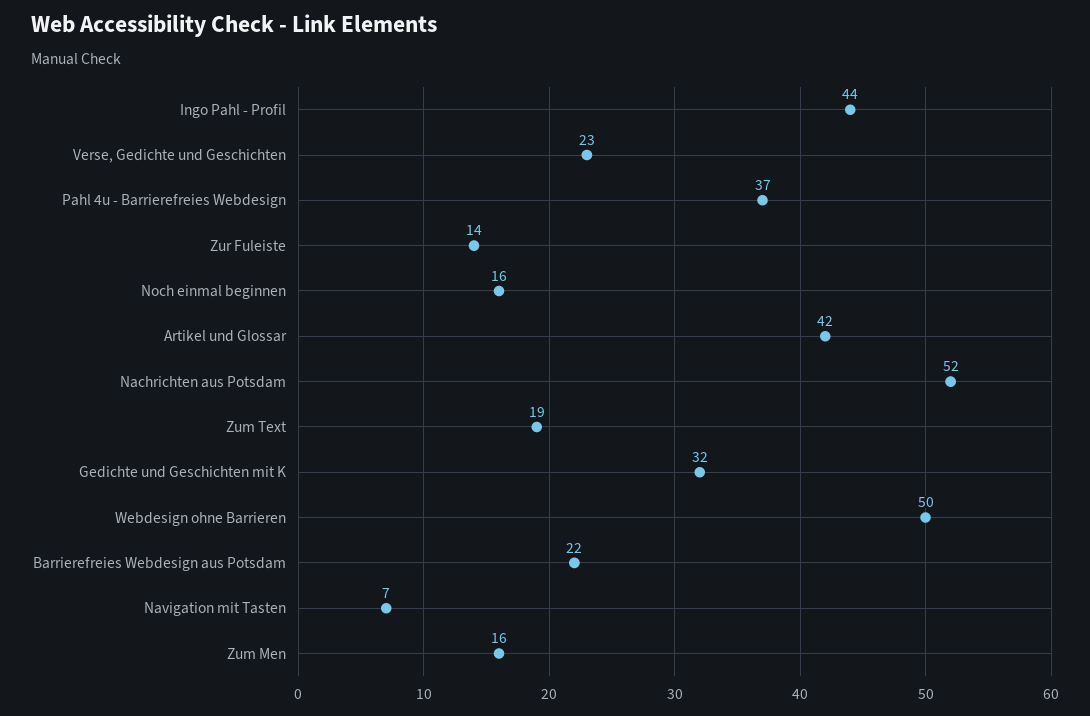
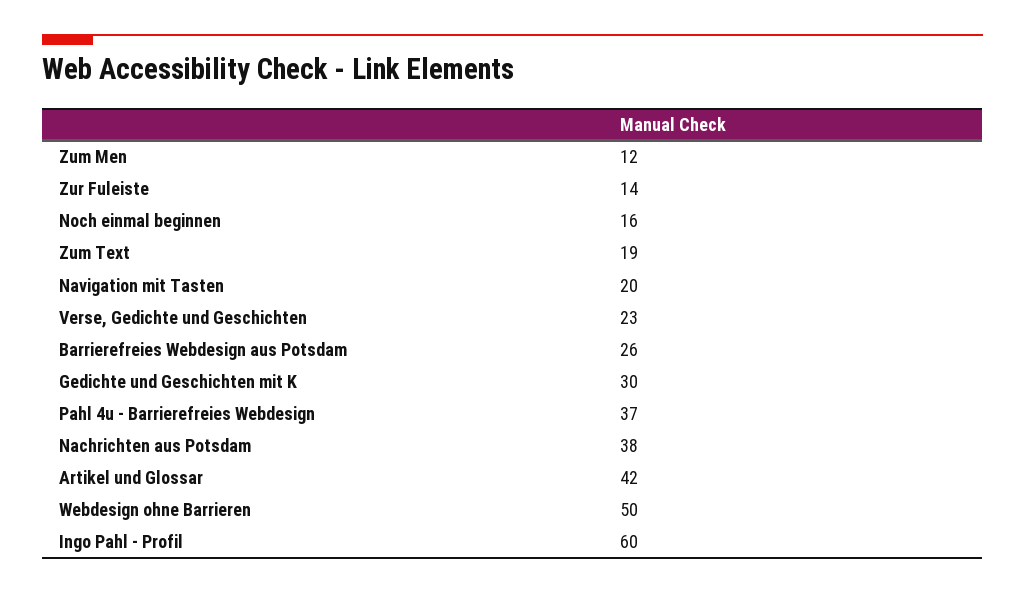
Ingo Pahl - Profil: 44 -> 60
Nachrichten aus Potsdam: 52 -> 38
Gedichte und Geschichten mit K: 32 -> 30
Barrierefreies Webdesign aus Potsdam: 22 -> 26
Navigation mit Tasten: 7 -> 20
Zum Men: 16 -> 12

